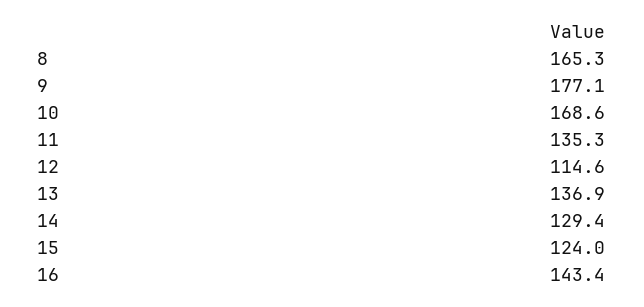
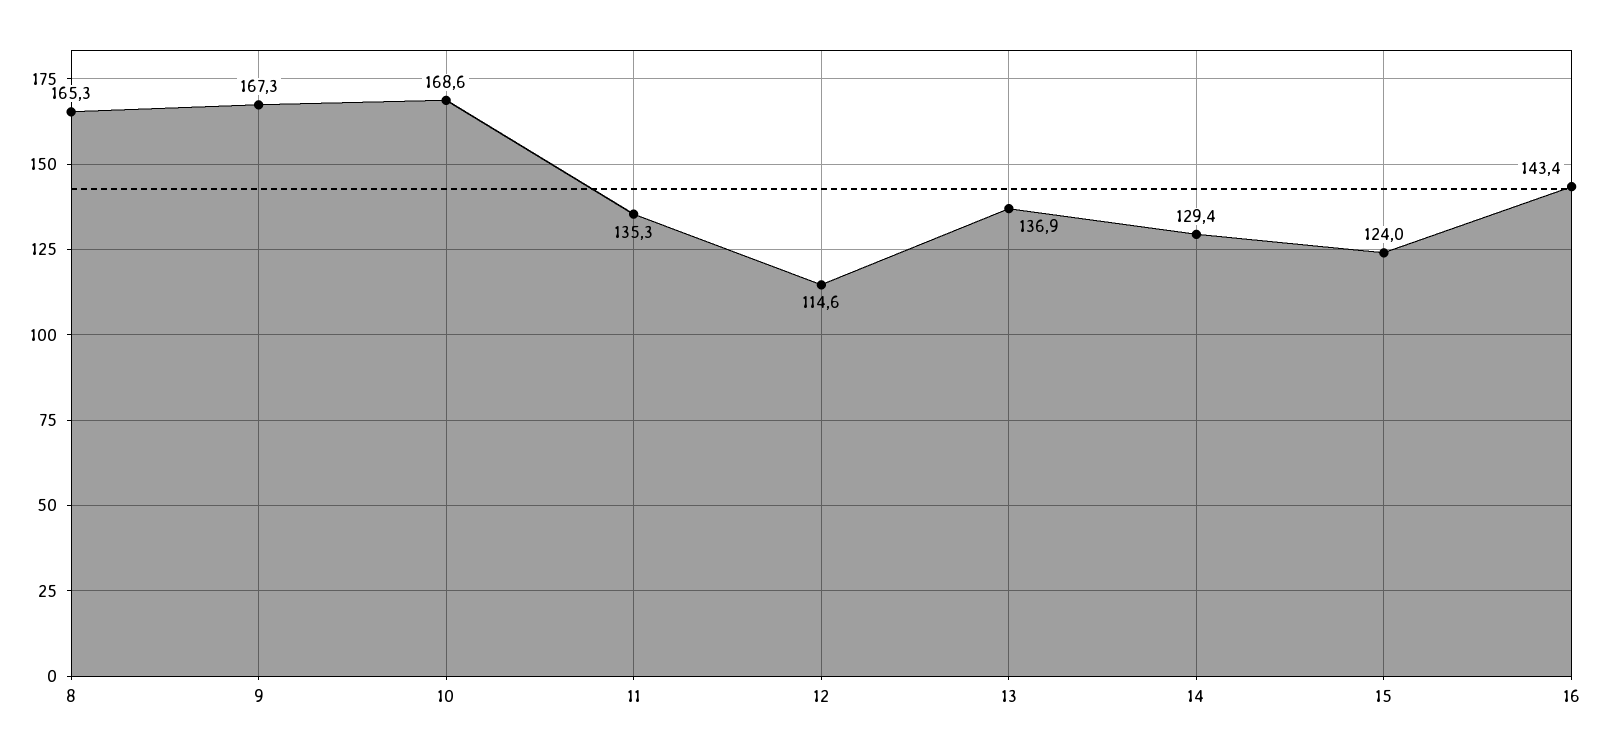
9: 177.1 -> 167.3

